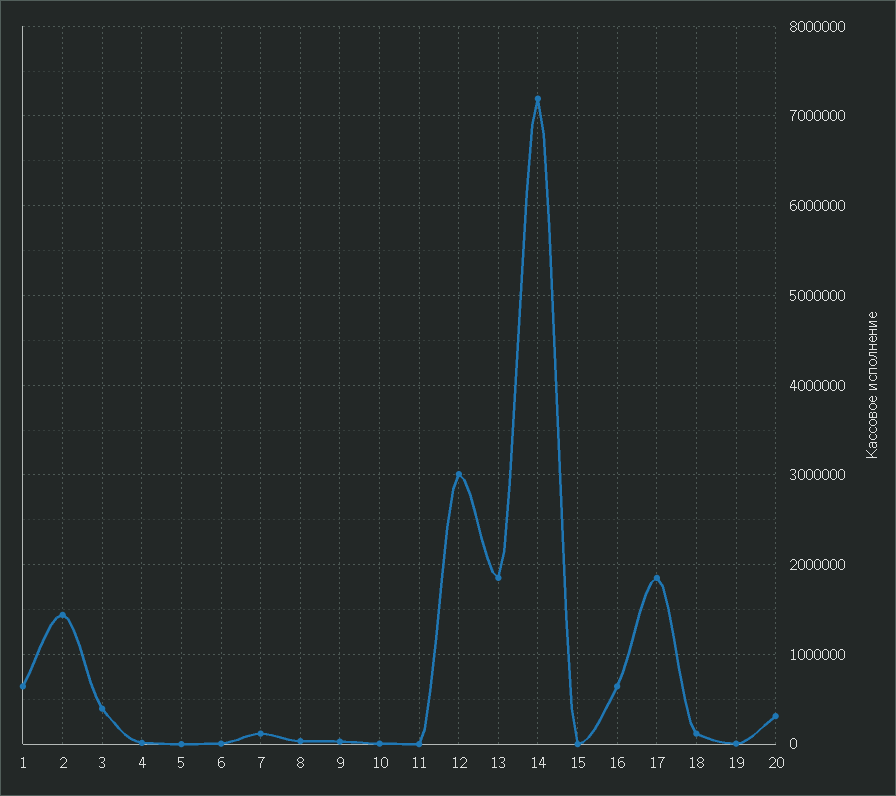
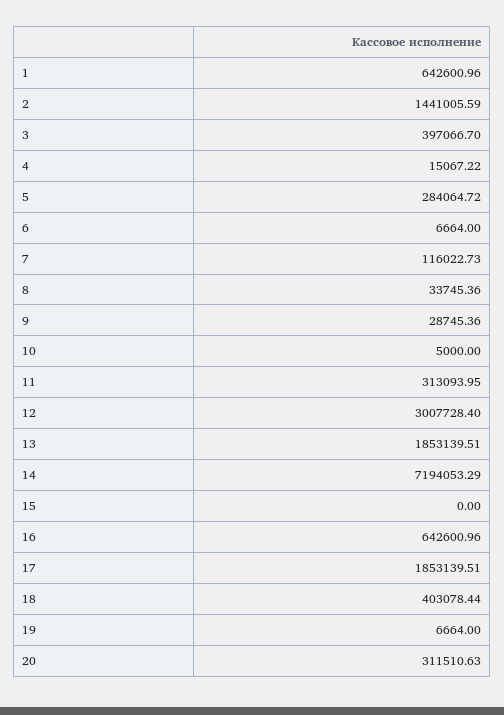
5: 0 -> 284064.72
11: 0 -> 313093.95
18: 100000 -> 403078.44

